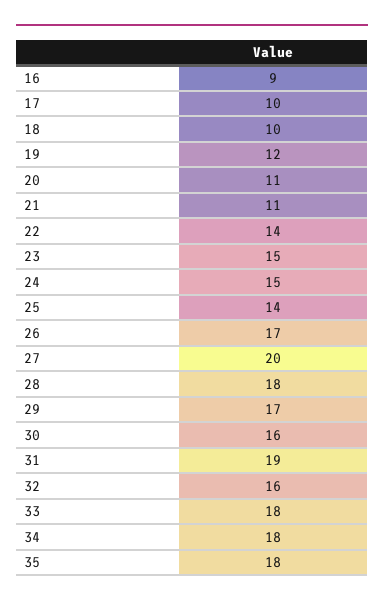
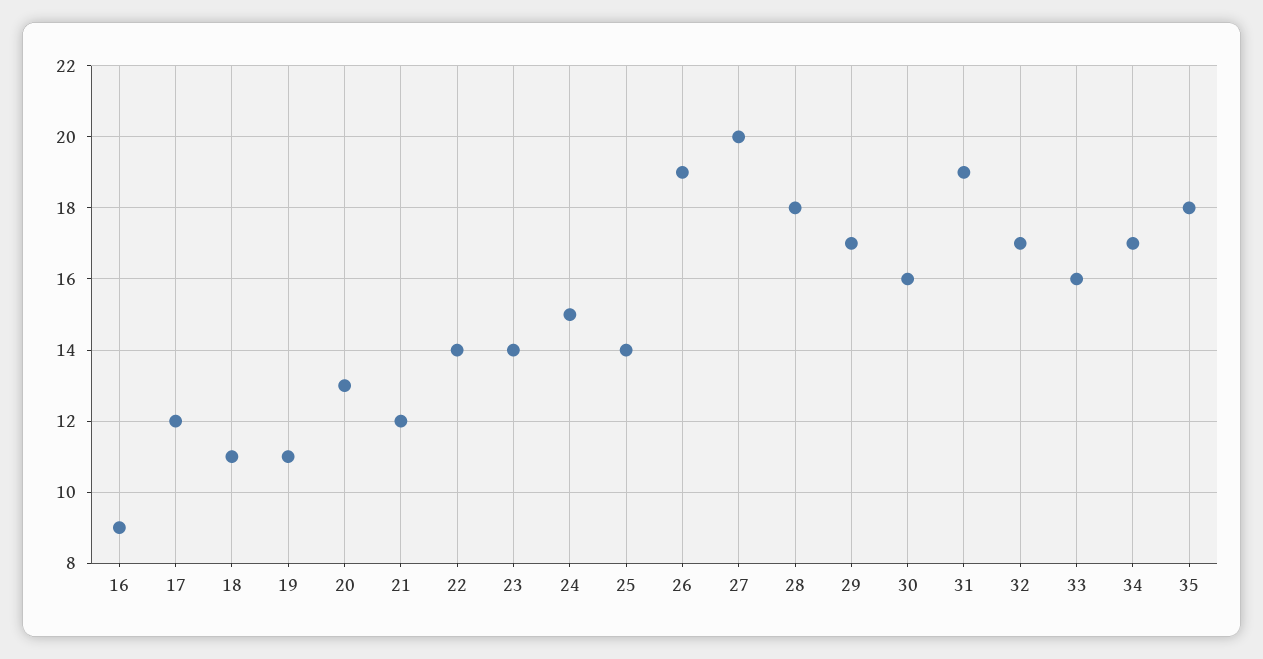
17: 10 -> 12
18: 10 -> 11
19: 12 -> 11
20: 11 -> 13
21: 11 -> 12
23: 15 -> 14
26: 17 -> 19
32: 16 -> 17
33: 18 -> 16
34: 18 -> 17

